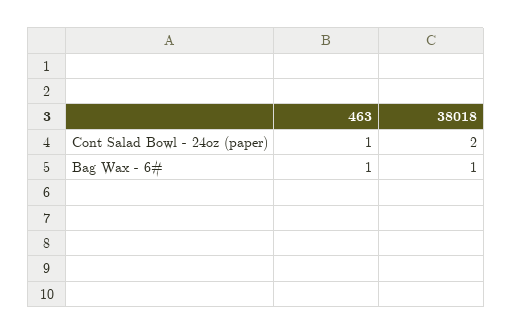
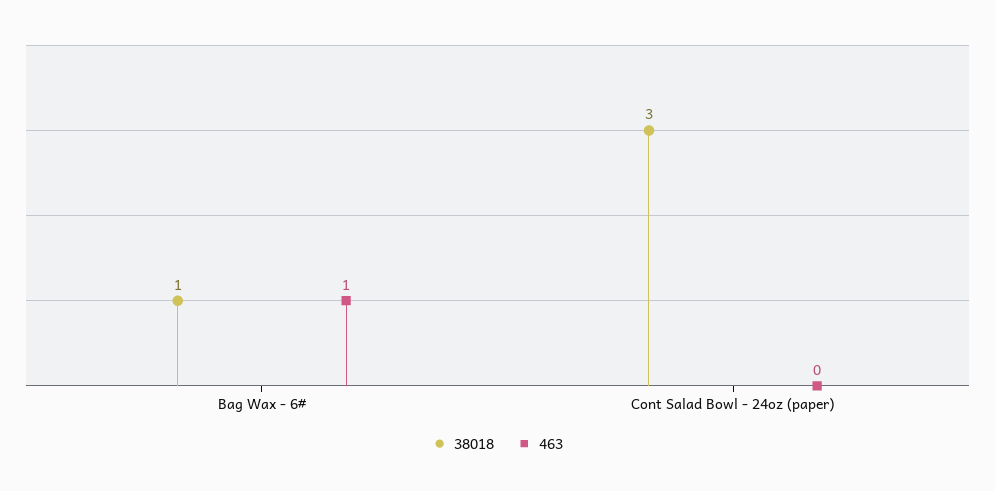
463, Cont Salad Bowl - 24oz (paper): 1 -> 0
38018, Cont Salad Bowl - 24oz (paper): 2 -> 3

